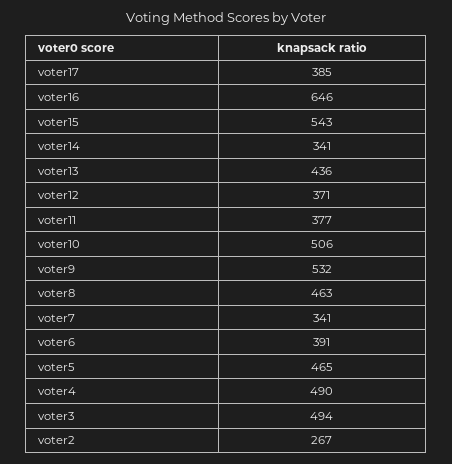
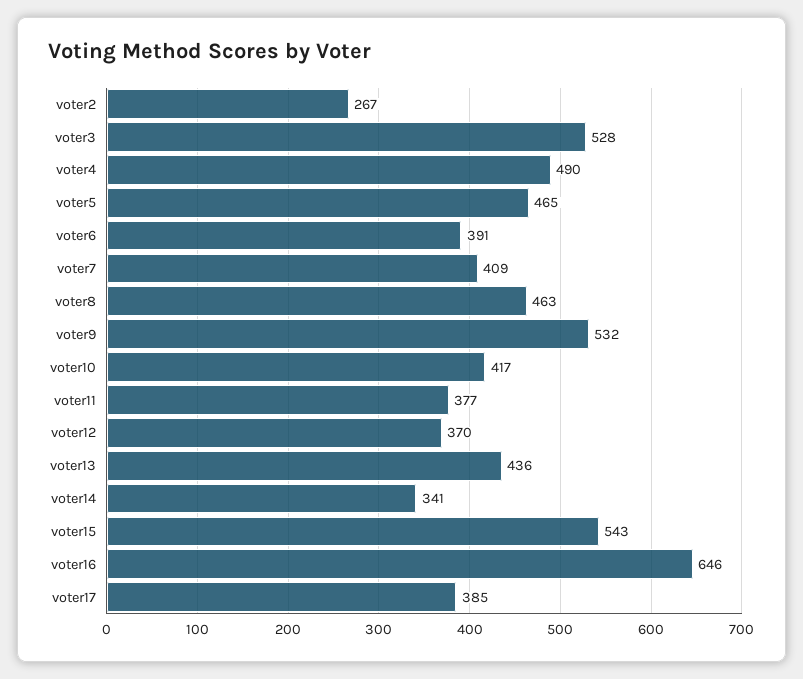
voter12: 371 -> 370
voter10: 506 -> 417
voter7: 341 -> 409
voter3: 494 -> 528

